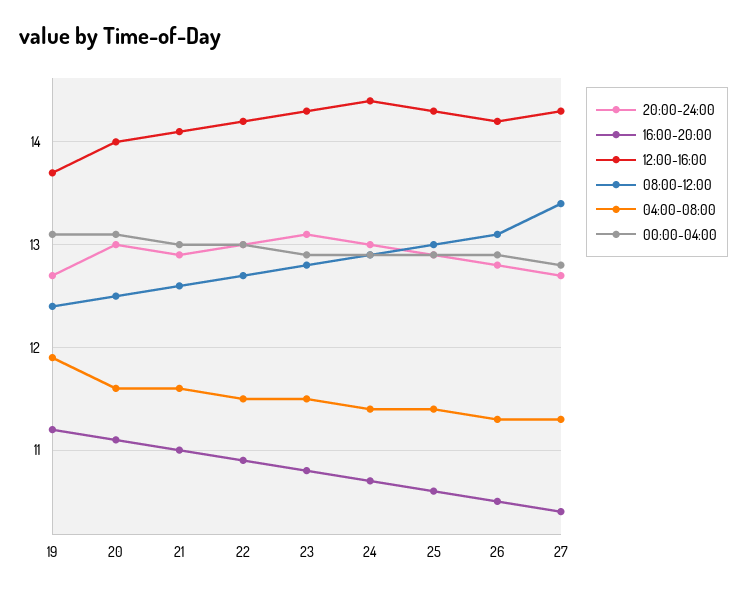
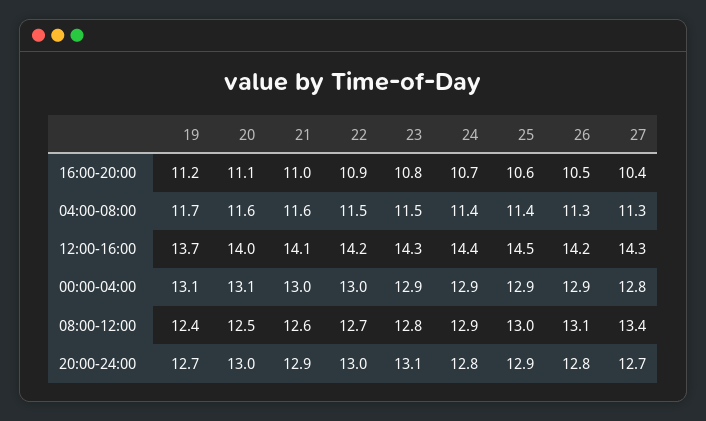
04:00-08:00, 19: 11.9 -> 11.7
20:00-24:00, 24: 13 -> 12.8
12:00-16:00, 25: 14.3 -> 14.5

